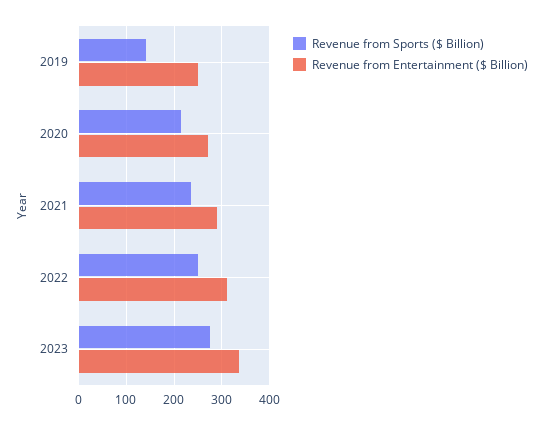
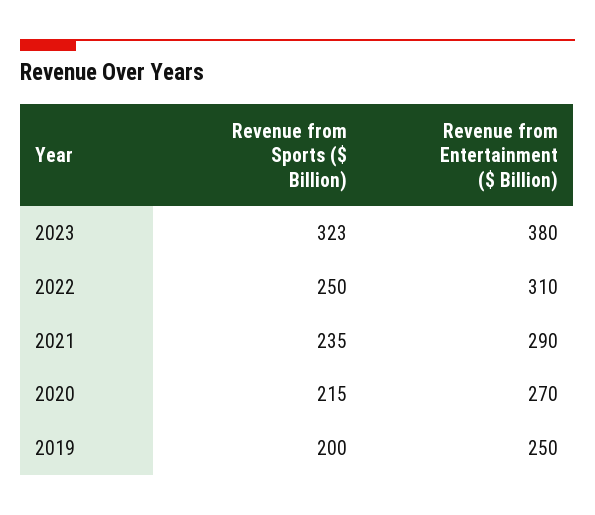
Revenue from Sports ($ Billion), 2019: 140 -> 200
Revenue from Sports ($ Billion), 2023: 280 -> 323
Revenue from Entertainment ($ Billion), 2023: 340 -> 380

